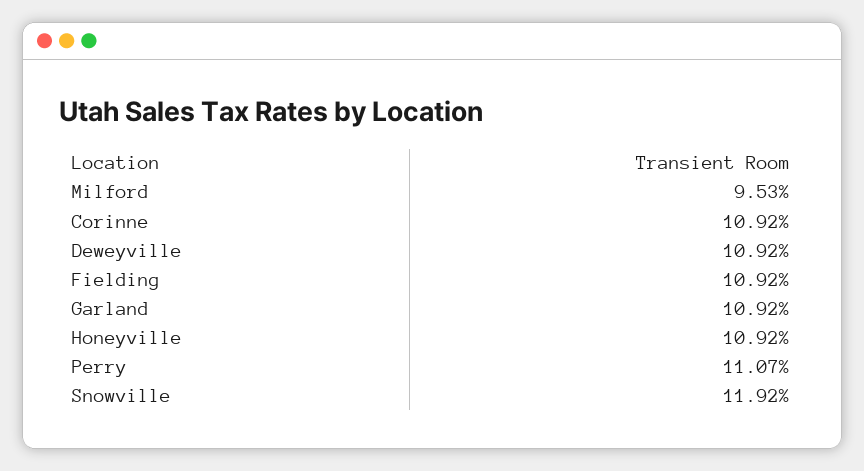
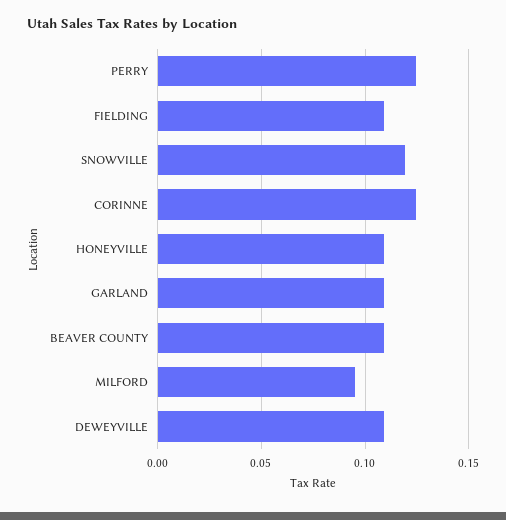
Corinne: 0.1092 -> 0.125
Perry: 0.1107 -> 0.125
BEAVER COUNTY: none -> 0.11

